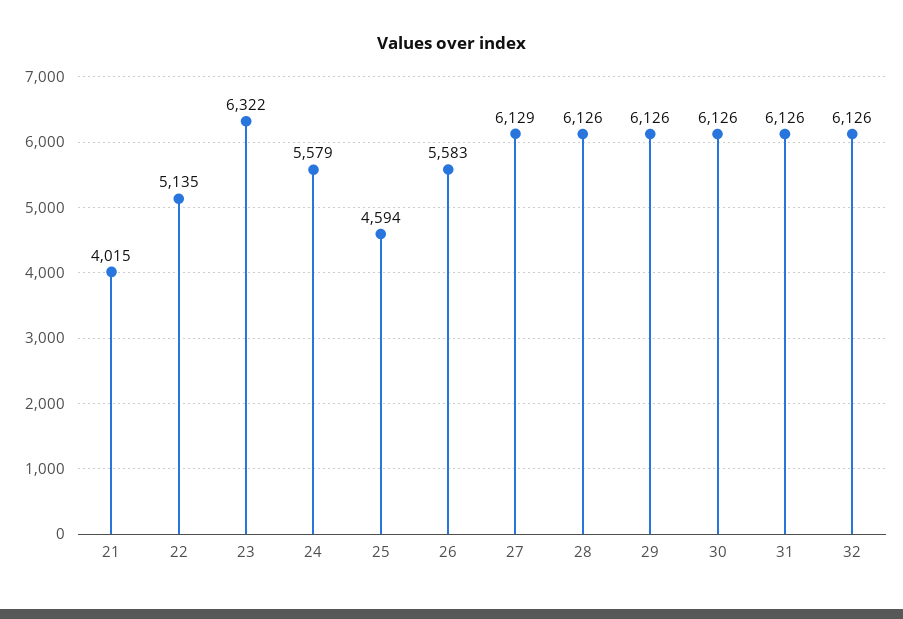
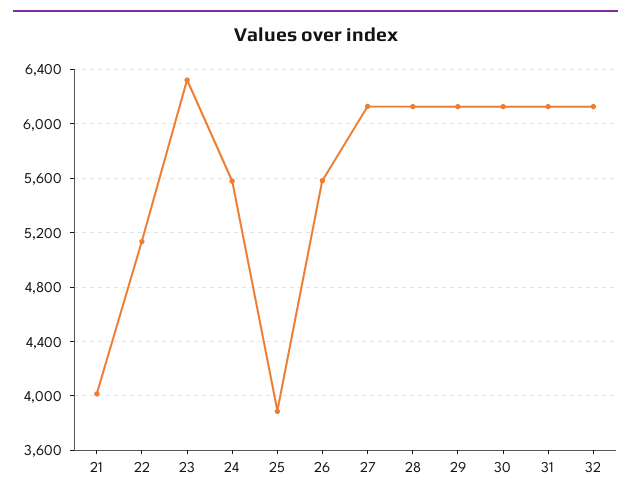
25: 4594 -> 3900

